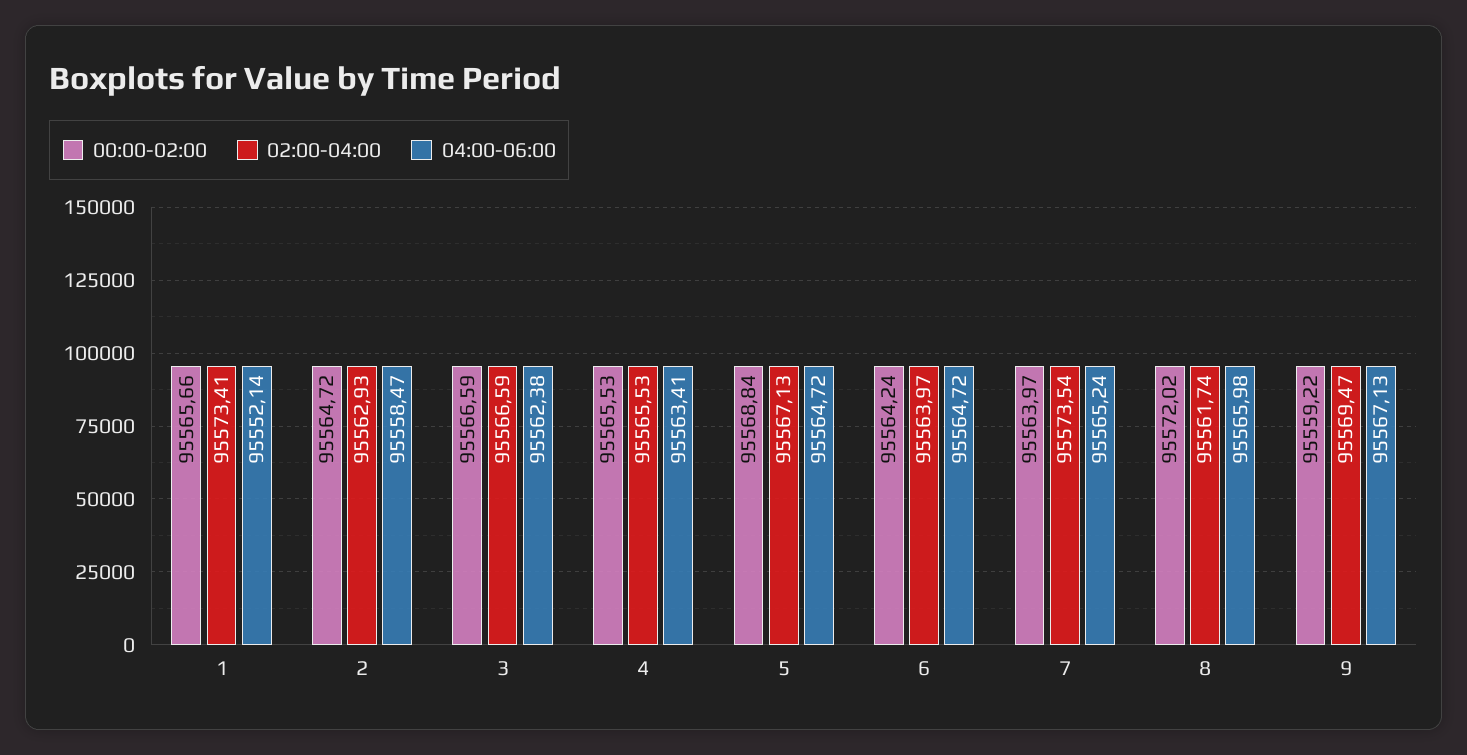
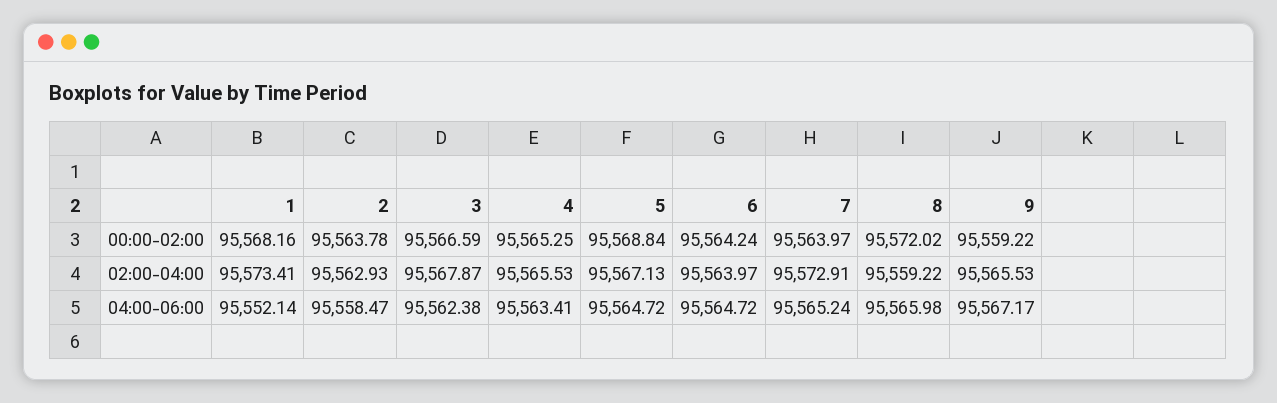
00:00-02:00, 1: 95565.66 -> 95568.16
00:00-02:00, 2: 95564.72 -> 95563.78
02:00-04:00, 3: 95566.59 -> 95567.87
00:00-02:00, 4: 95565.53 -> 95565.25
02:00-04:00, 7: 95573.54 -> 95572.91
02:00-04:00, 8: 95561.74 -> 95559.22
02:00-04:00, 9: 95569.47 -> 95565.53
04:00-06:00, 9: 95567.13 -> 95567.17

